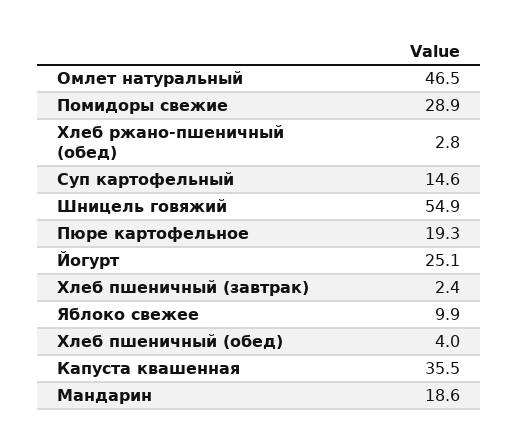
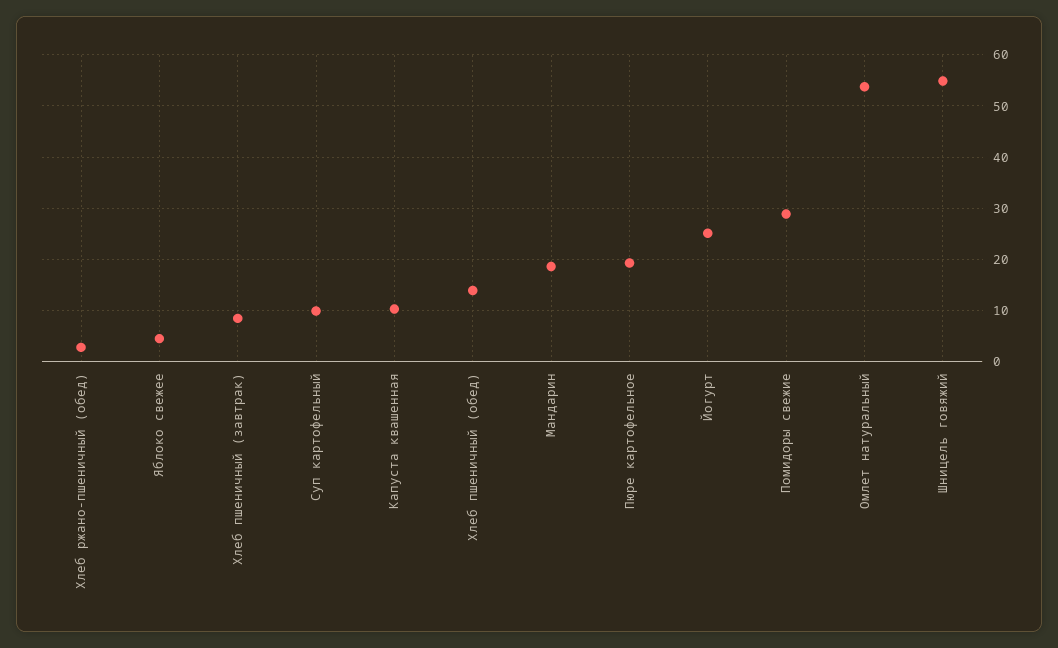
Омлет натуральный: 46.5 -> 54
Суп картофельный: 14.6 -> 10
Хлеб пшеничный (завтрак): 2.4 -> 8
Яблоко свежее: 9.9 -> 4
Хлеб пшеничный (обед): 4 -> 14
Капуста квашенная: 35.5 -> 10

